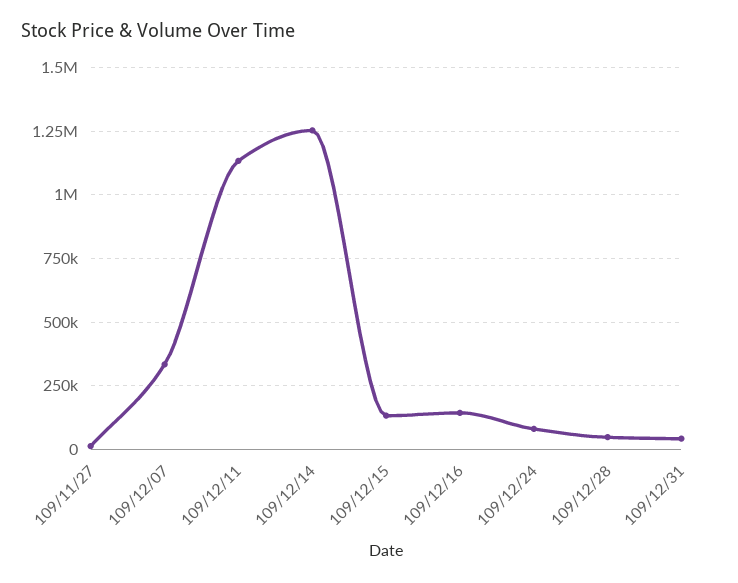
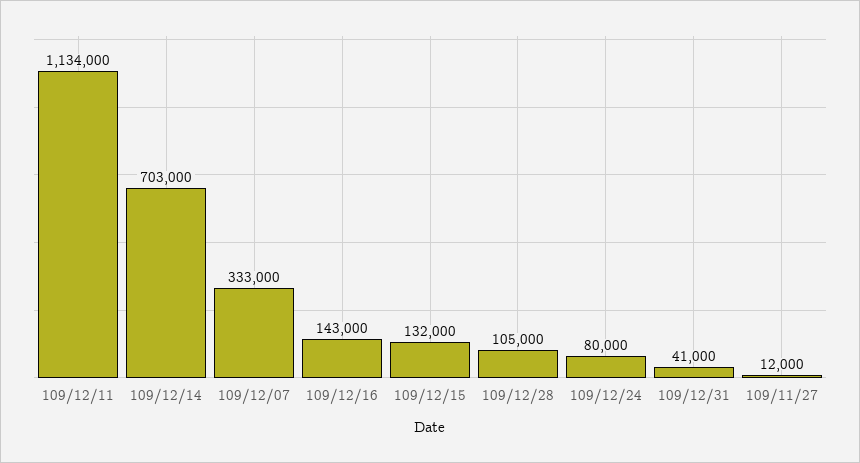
109/12/14: 1250000 -> 703000
109/12/28: 50000 -> 105000

